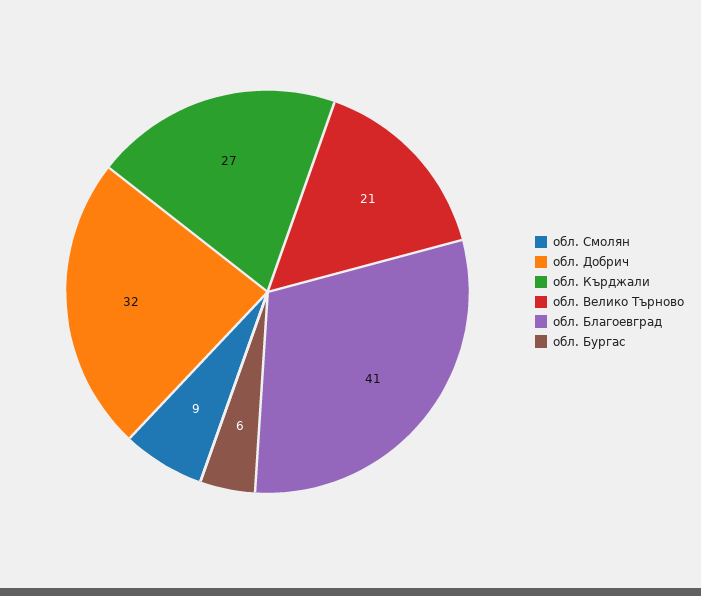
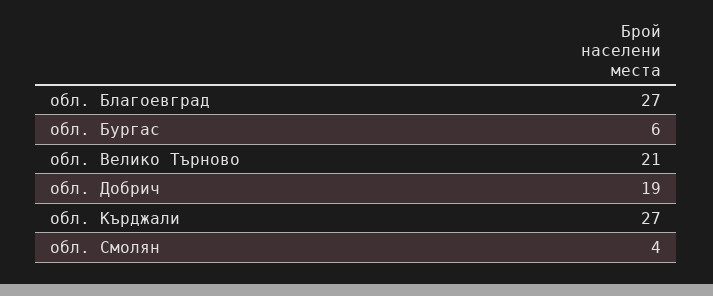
обл. Смолян: 9 -> 4
обл. Добрич: 32 -> 19
обл. Благоевград: 41 -> 27

